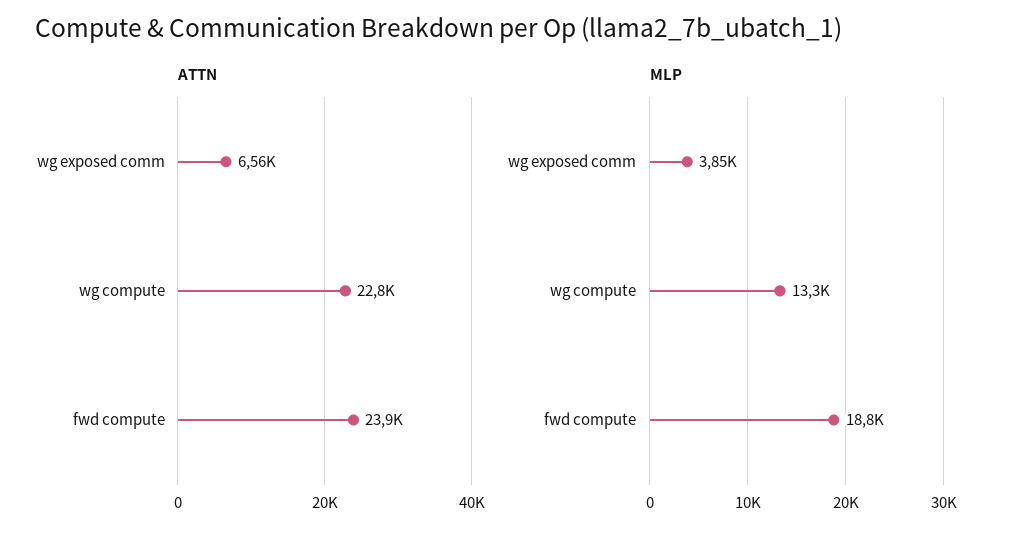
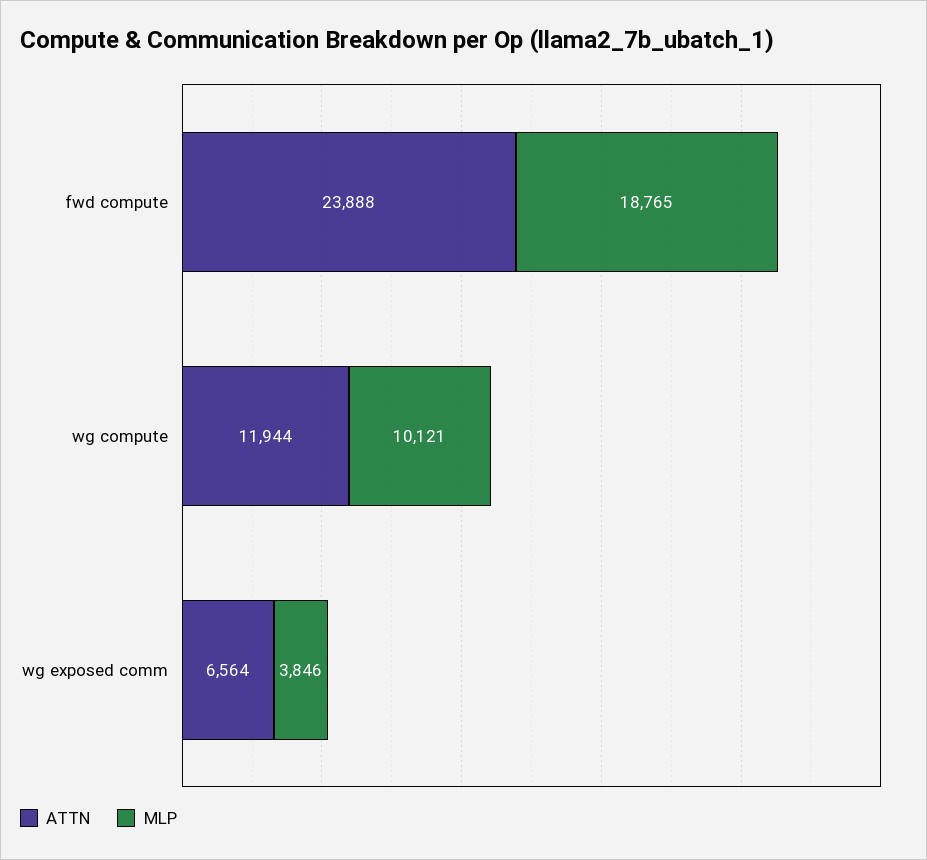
ATTN, wg compute: 22800 -> 11944
MLP, wg compute: 13300 -> 10121

